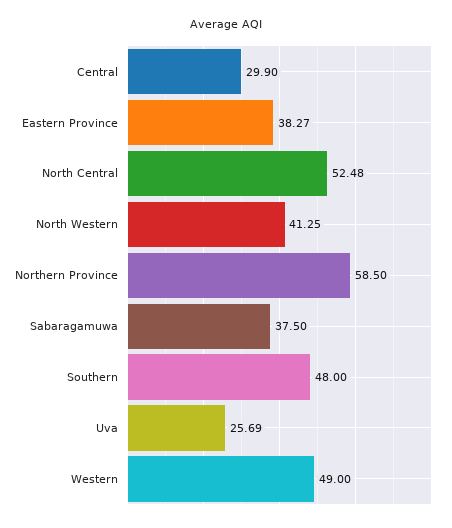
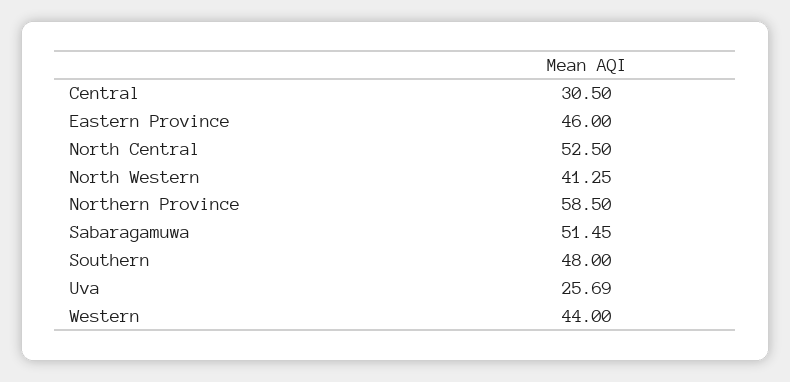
Central: 29.9 -> 30.5
Eastern Province: 38.27 -> 46
North Central: 52.48 -> 52.5
Sabaragamuwa: 37.5 -> 51.45
Western: 49 -> 44

